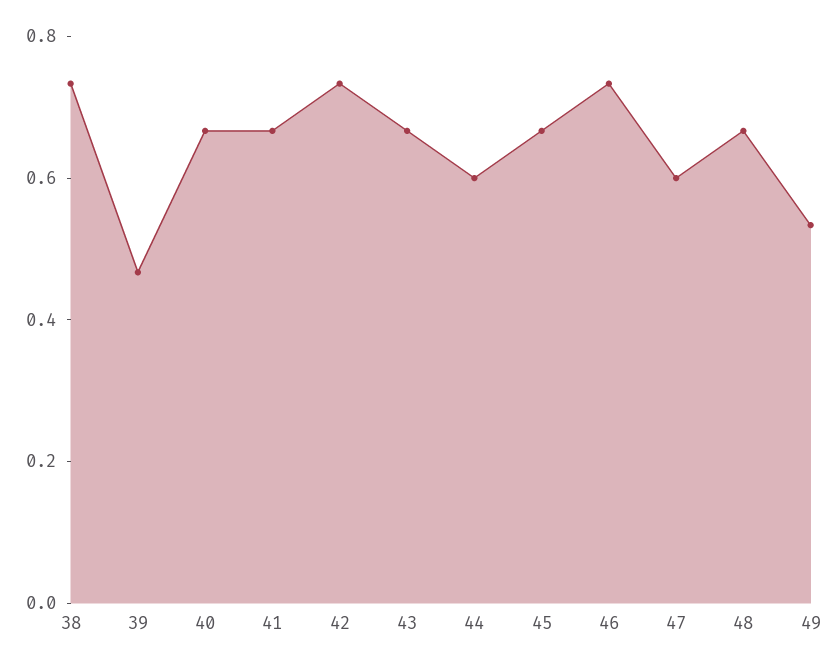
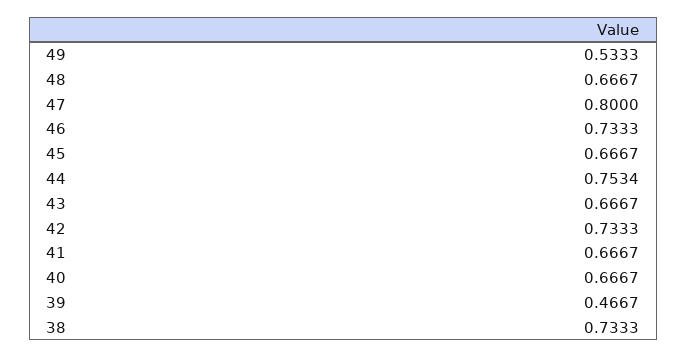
44: 0.6 -> 0.7534
47: 0.6 -> 0.8

